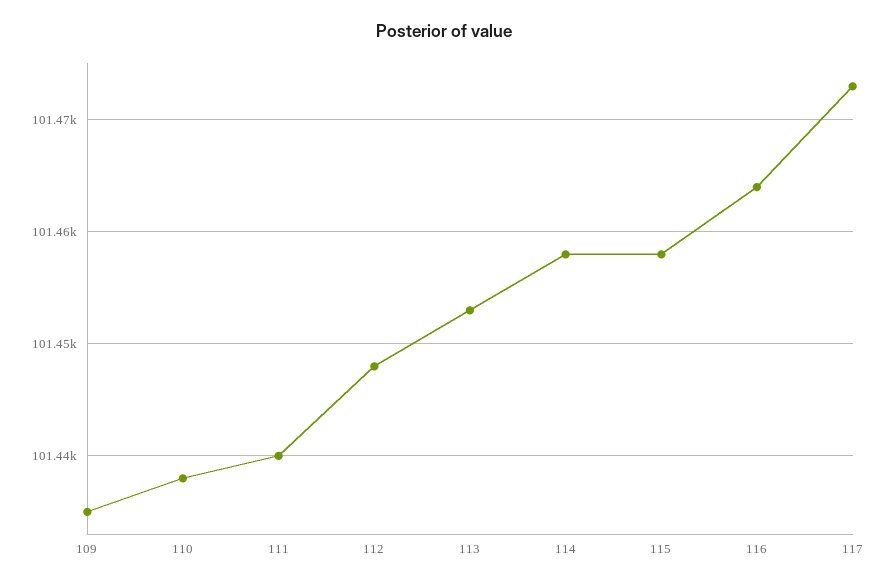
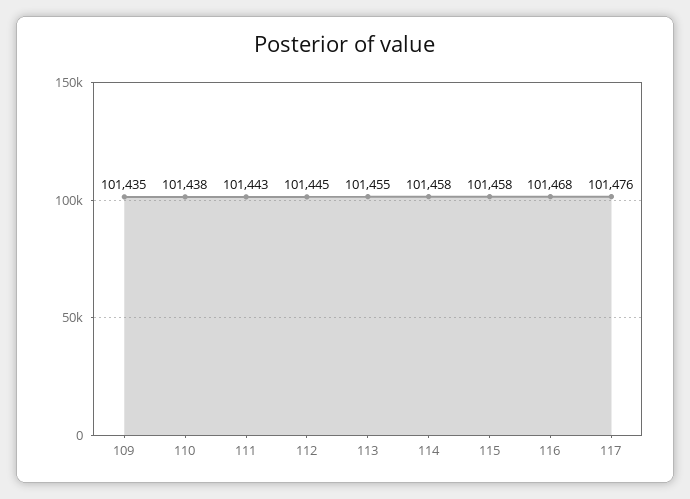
111: 101440 -> 101443
112: 101448 -> 101445
113: 101453 -> 101455
116: 101464 -> 101468
117: 101473 -> 101476

